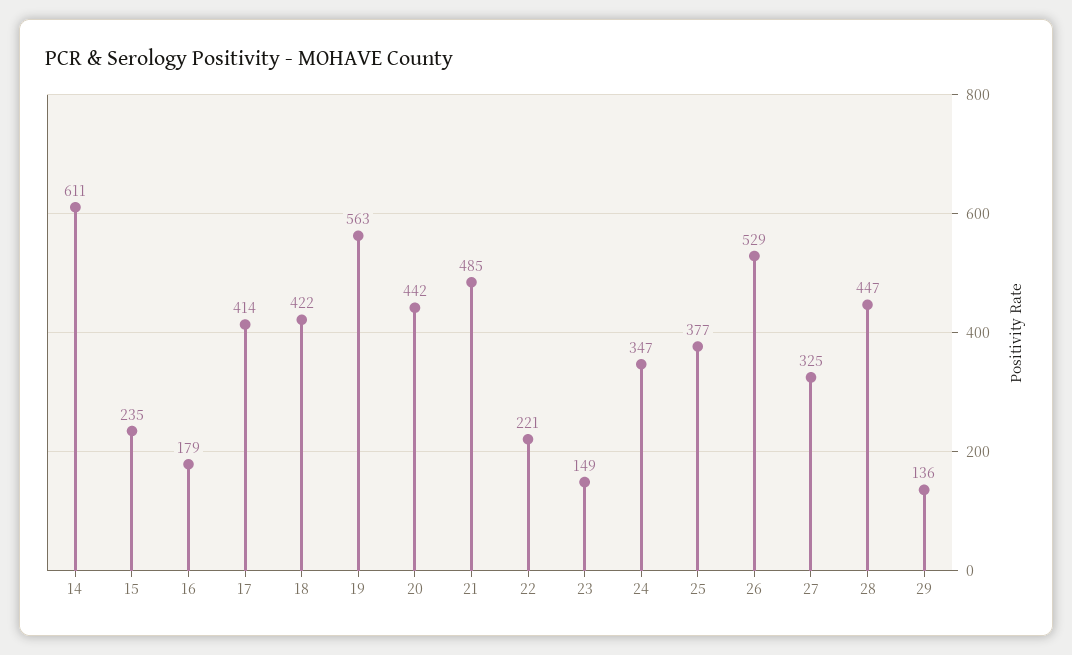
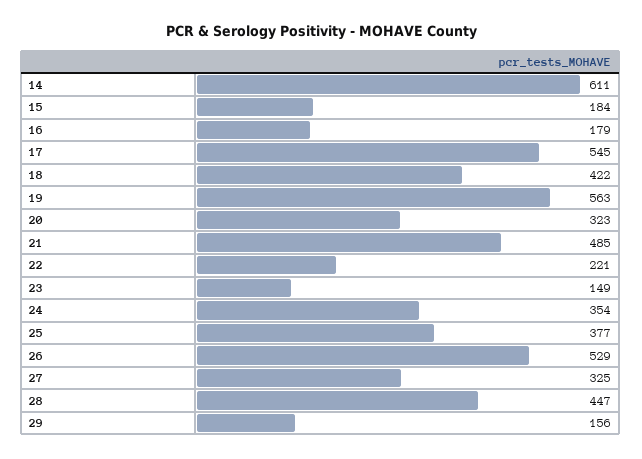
15: 235 -> 184
17: 414 -> 545
20: 442 -> 323
24: 347 -> 354
29: 136 -> 156

